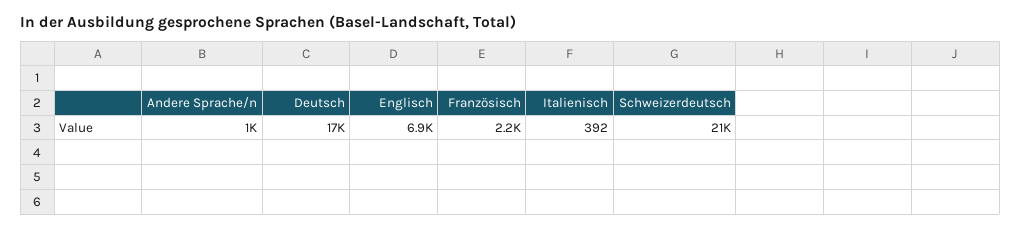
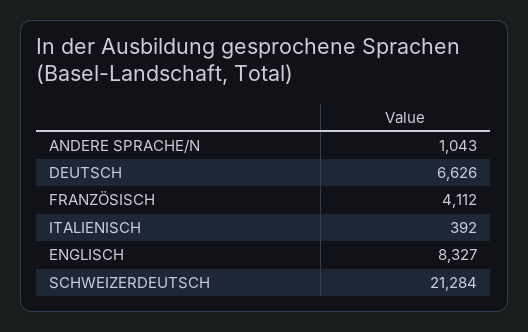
Deutsch: 17000 -> 6626
Englisch: 6900 -> 8327
Französisch: 2200 -> 4112

